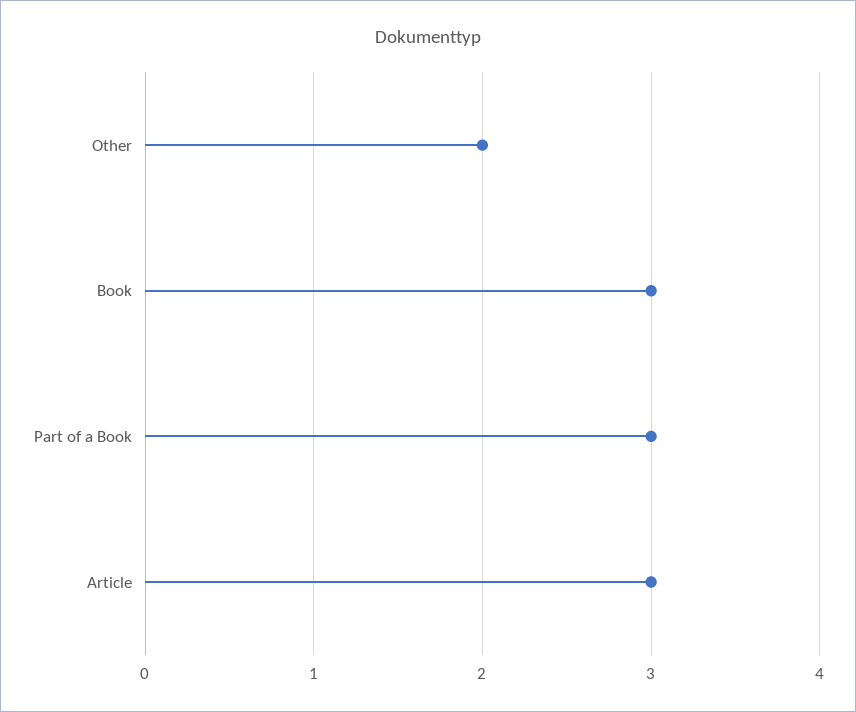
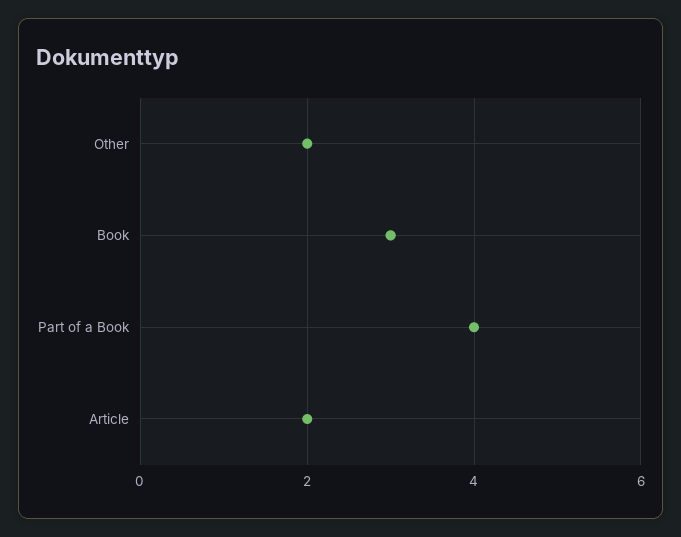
Part of a Book: 3 -> 4
Article: 3 -> 2

